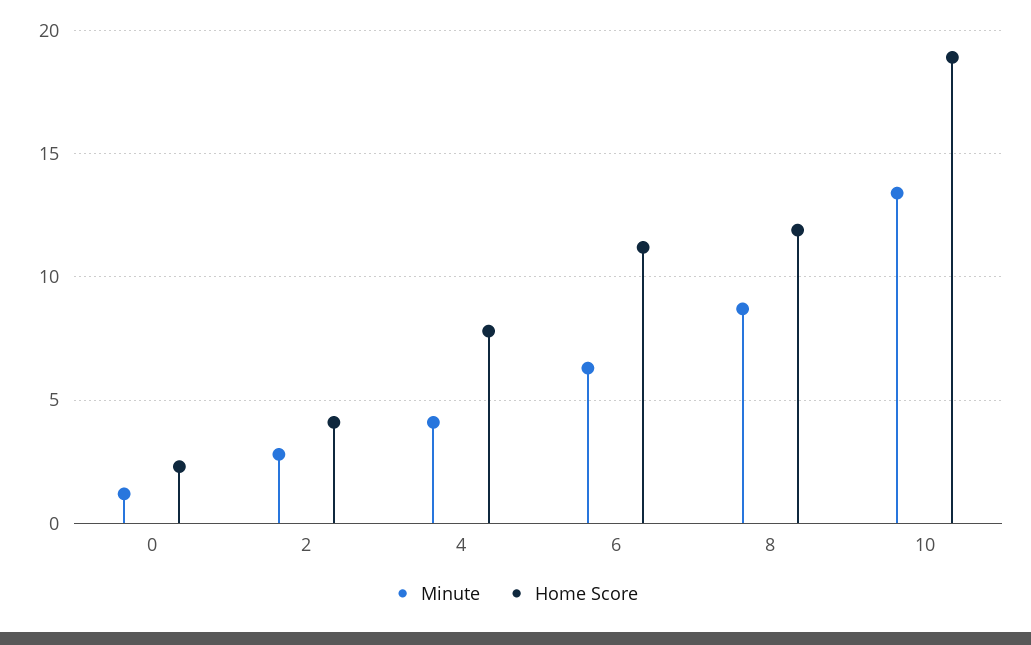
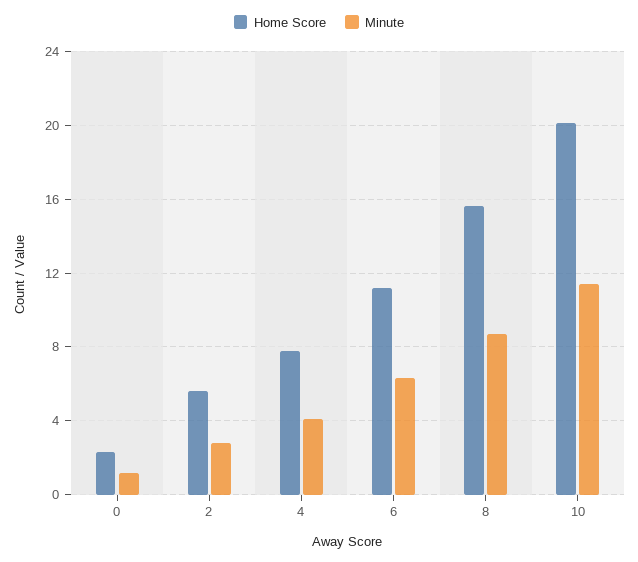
Home Score, 2: 4 -> 5.5
Home Score, 8: 12 -> 15.5
Minute, 10: 13.5 -> 11.5
Home Score, 10: 19 -> 20

